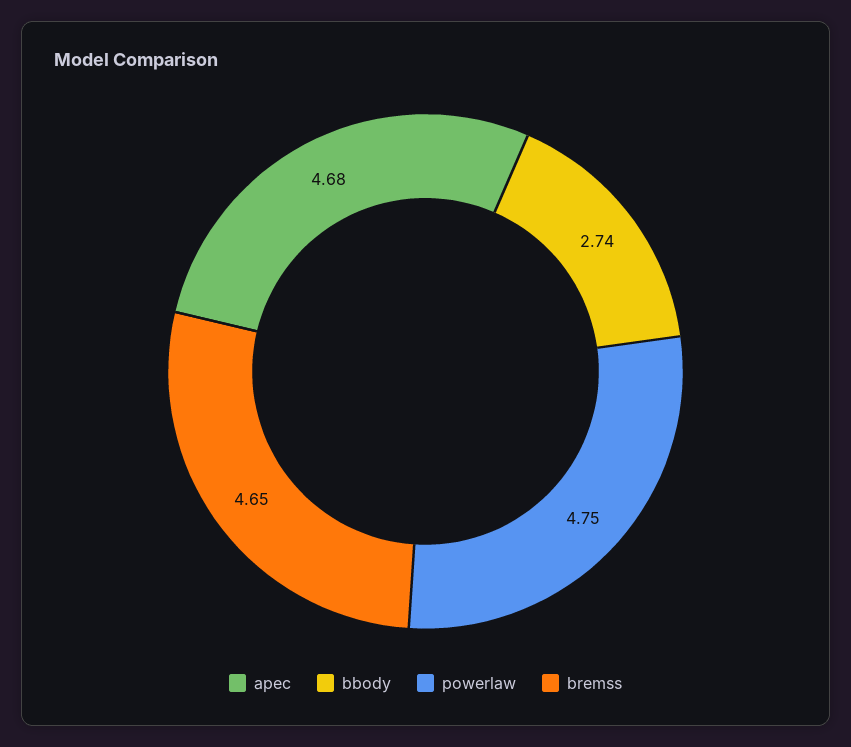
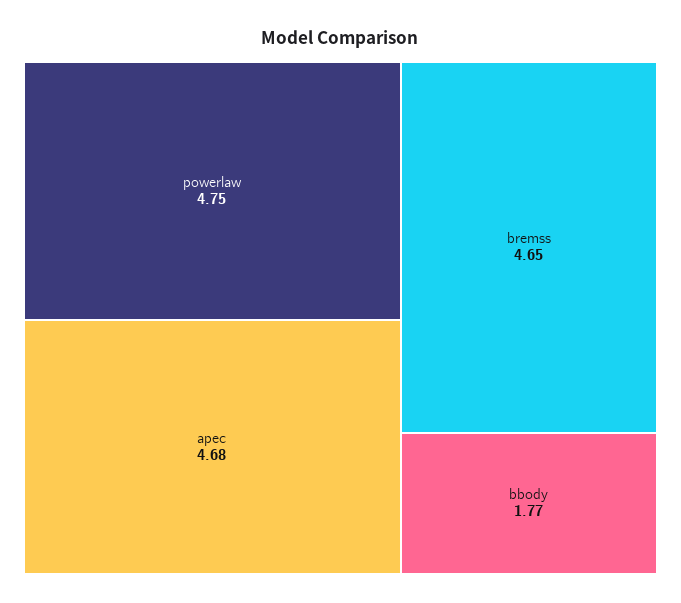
bbody: 2.74 -> 1.77

